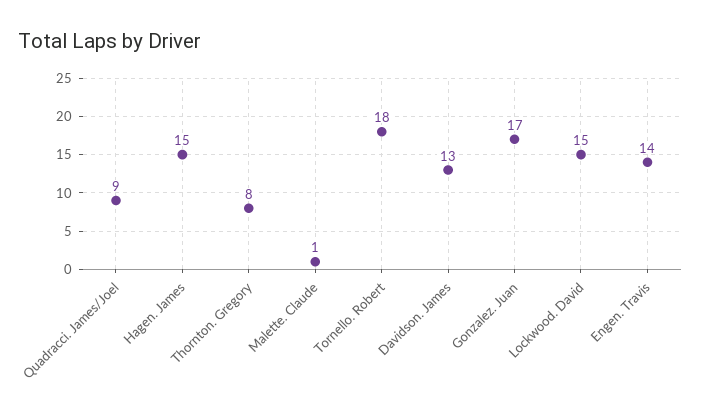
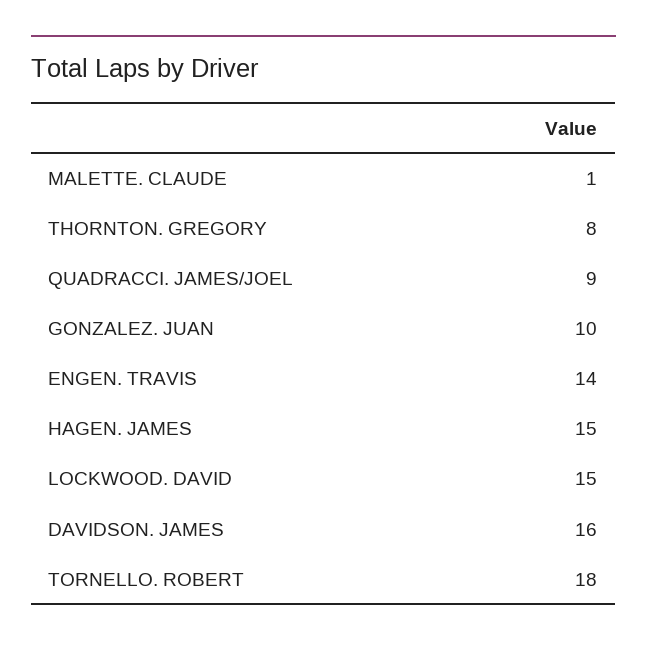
Davidson. James: 13 -> 16
Gonzalez. Juan: 17 -> 10

